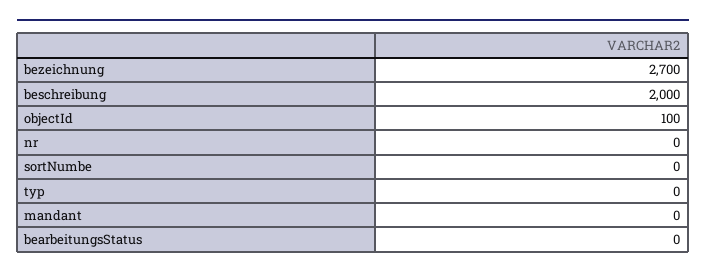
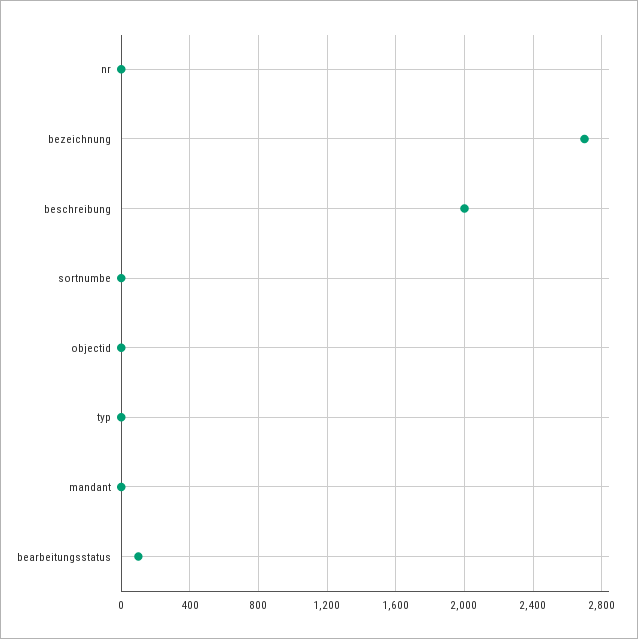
objectId: 100 -> 0
bearbeitungsStatus: 0 -> 100

